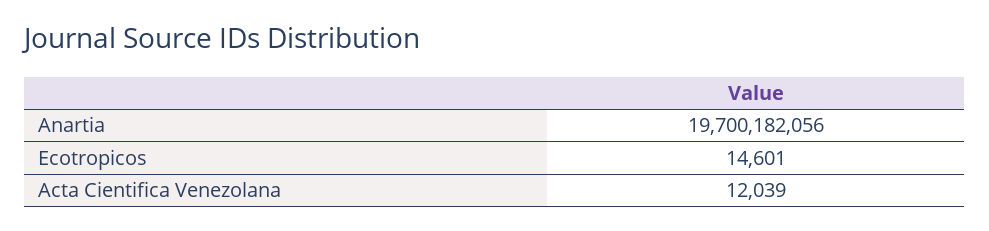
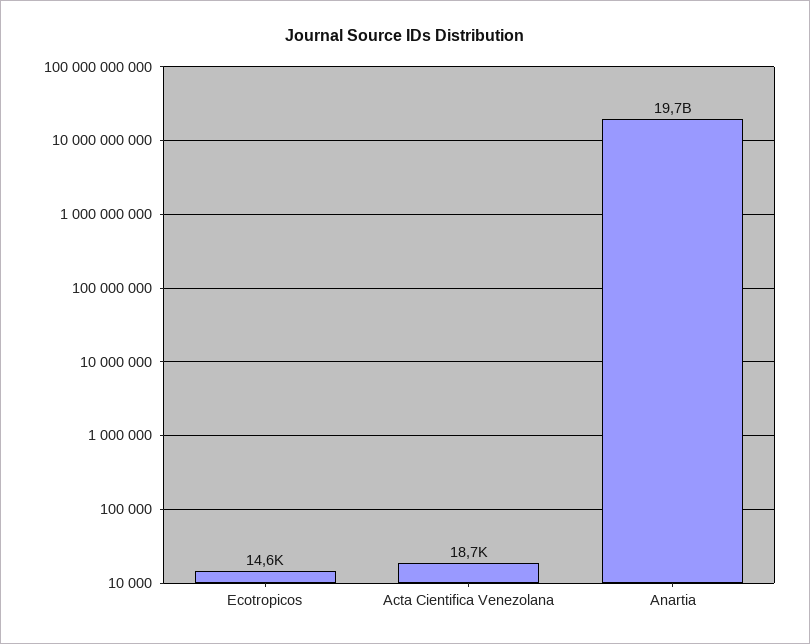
Acta Cientifica Venezolana: 12039 -> 18700

